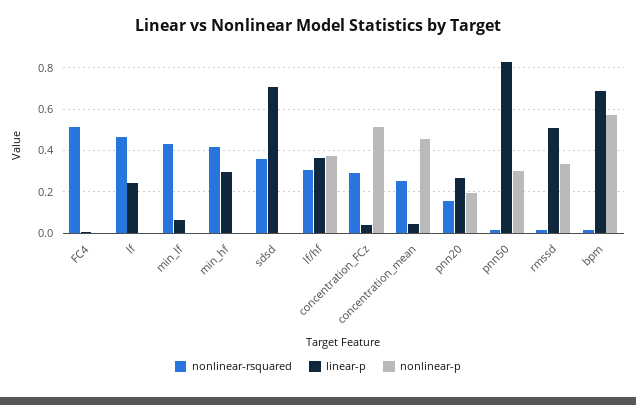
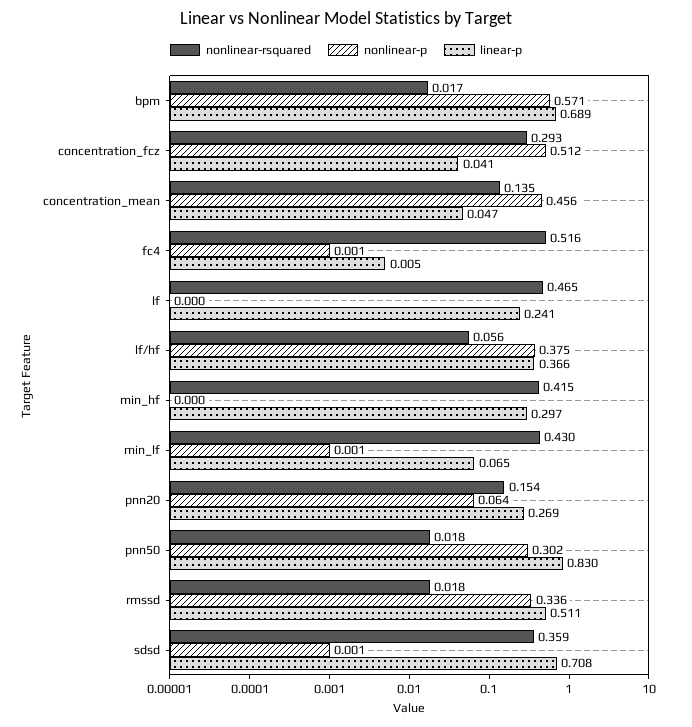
nonlinear-rsquared, lf/hf: 0.3 -> 0.056
nonlinear-rsquared, concentration_mean: 0.25 -> 0.135
nonlinear-p, pnn20: 0.2 -> 0.064

